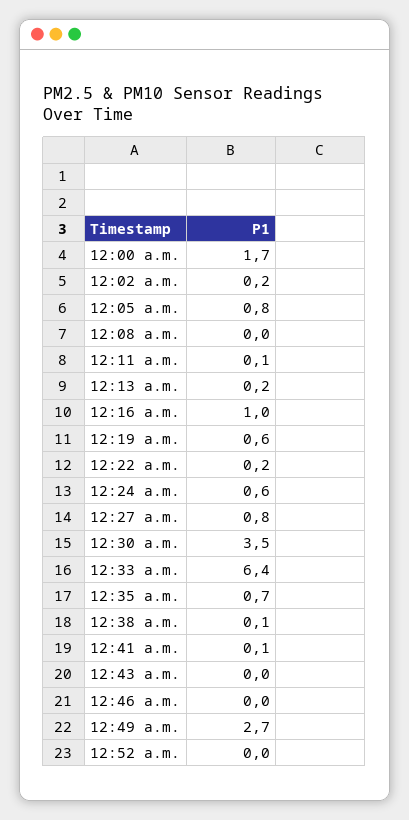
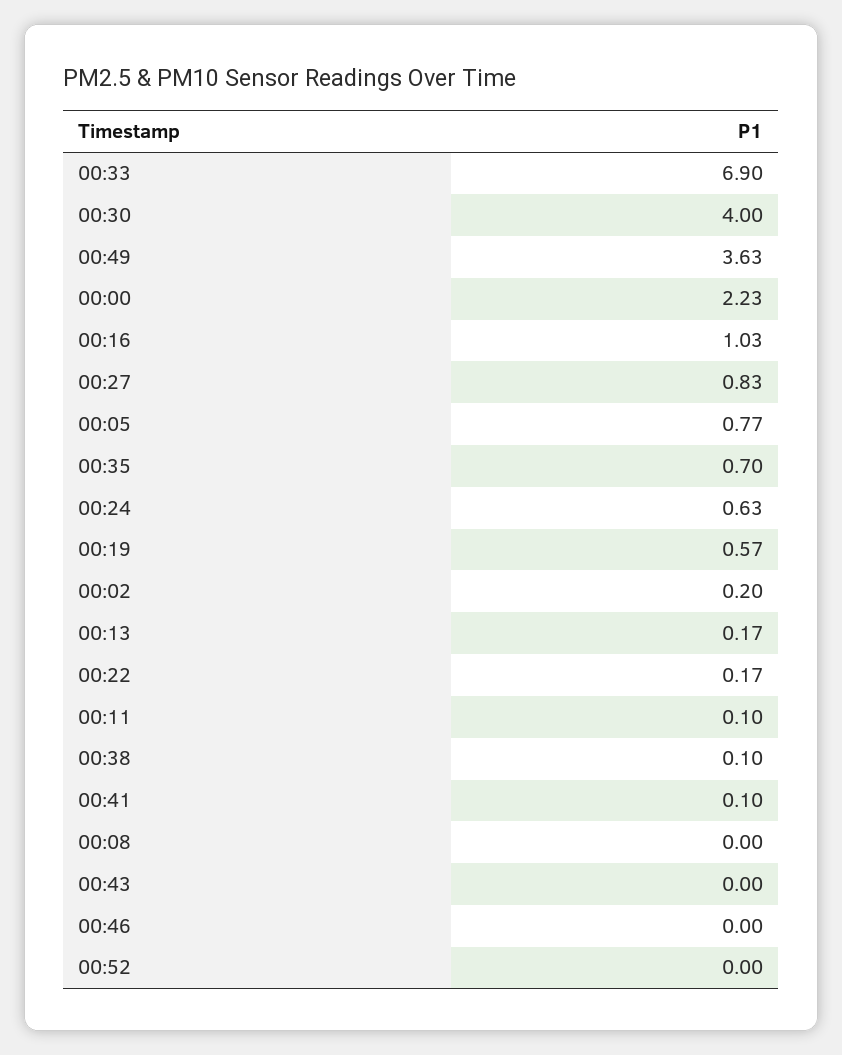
12:00 a.m.: 1.7 -> 2.23
12:30 a.m.: 3.5 -> 4
12:33 a.m.: 6.4 -> 6.9
12:49 a.m.: 2.7 -> 3.63

